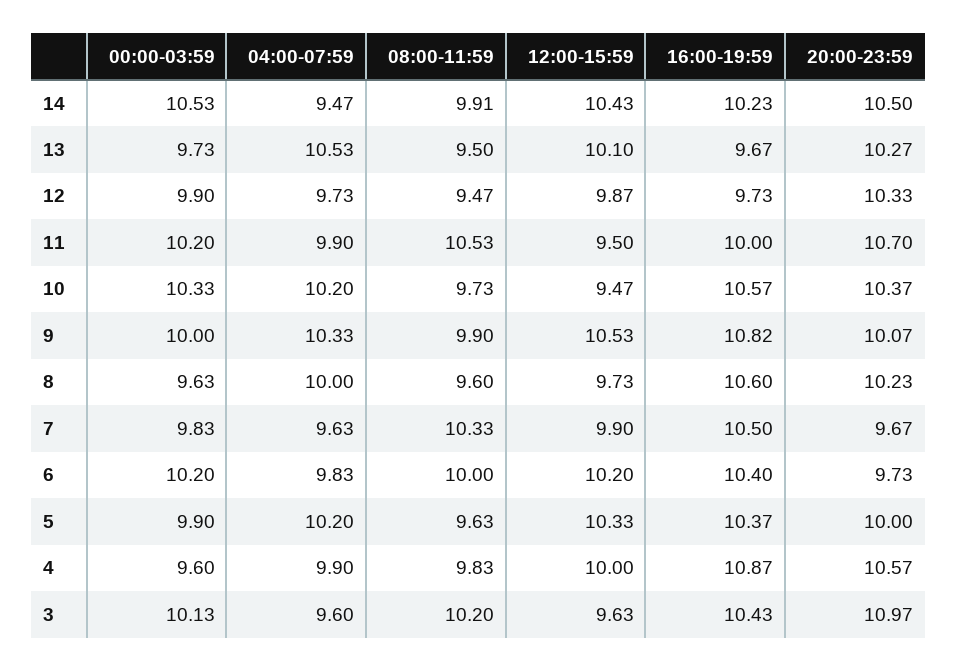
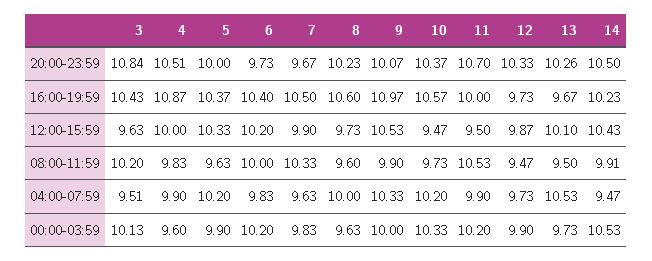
20:00-23:59, 13: 10.27 -> 10.26
16:00-19:59, 9: 10.82 -> 10.97
20:00-23:59, 4: 10.57 -> 10.51
04:00-07:59, 3: 9.6 -> 9.51
20:00-23:59, 3: 10.97 -> 10.84

